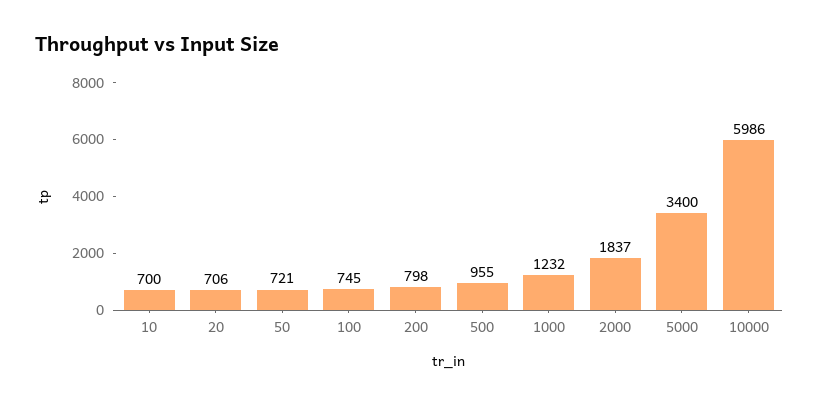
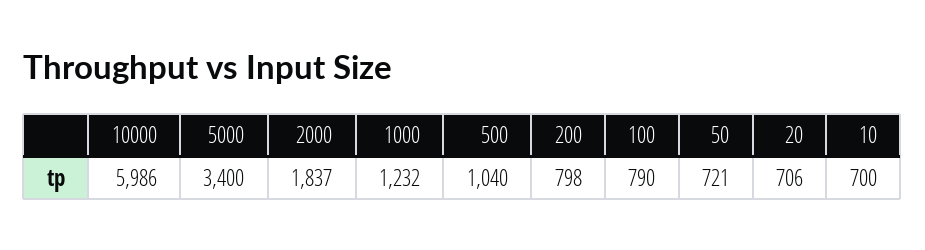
100: 745 -> 790
500: 955 -> 1040

